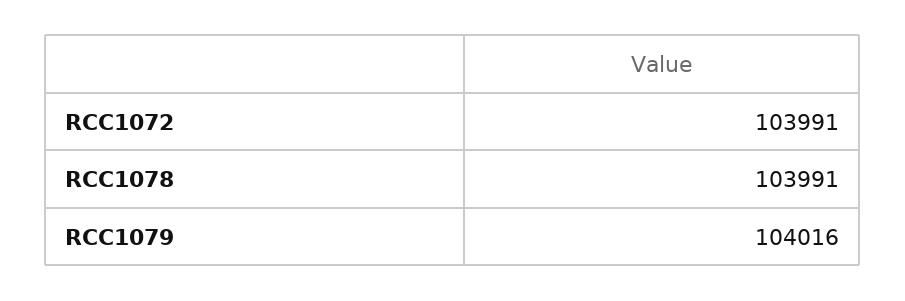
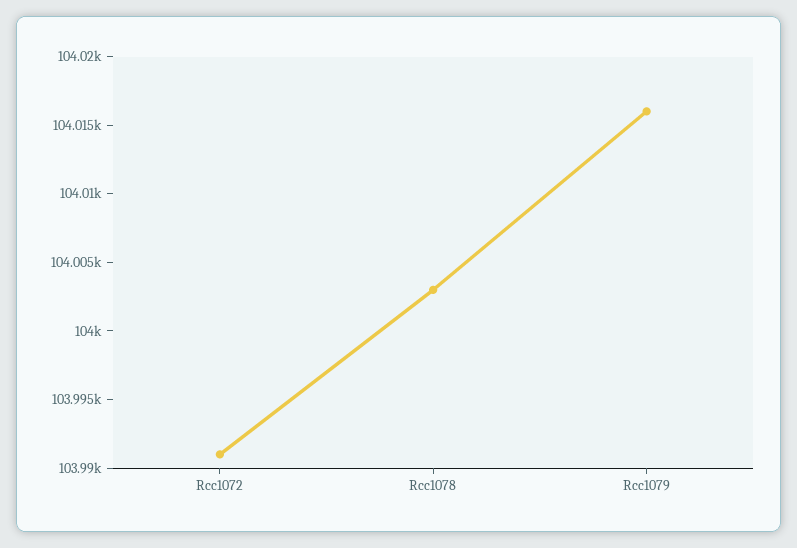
RCC1078: 103991 -> 104003

